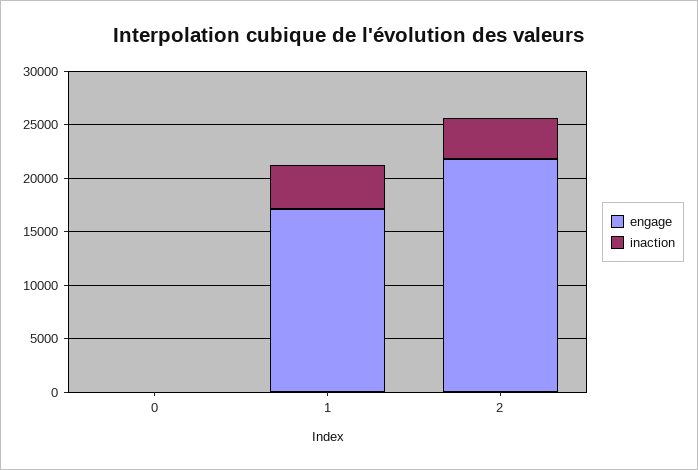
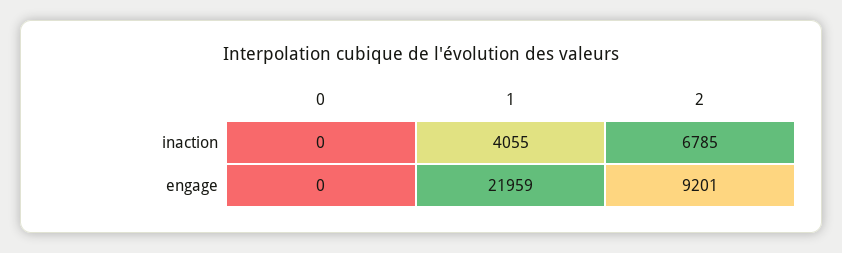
engage, 1: 17000 -> 21959
engage, 2: 22000 -> 9201
inaction, 2: 4000 -> 6785

